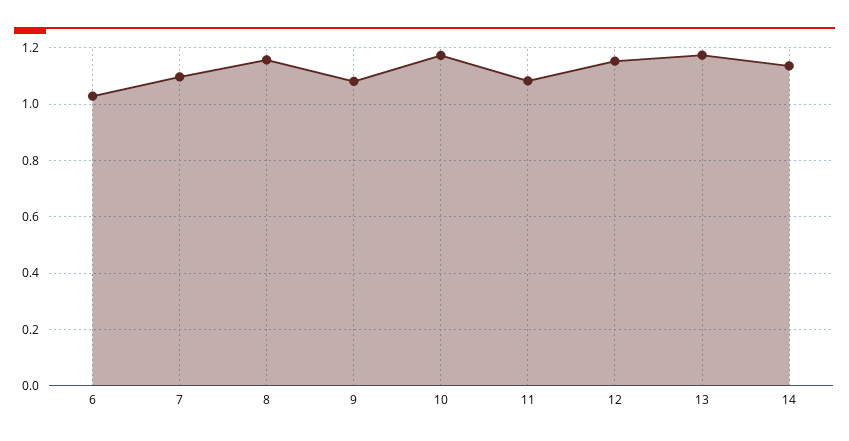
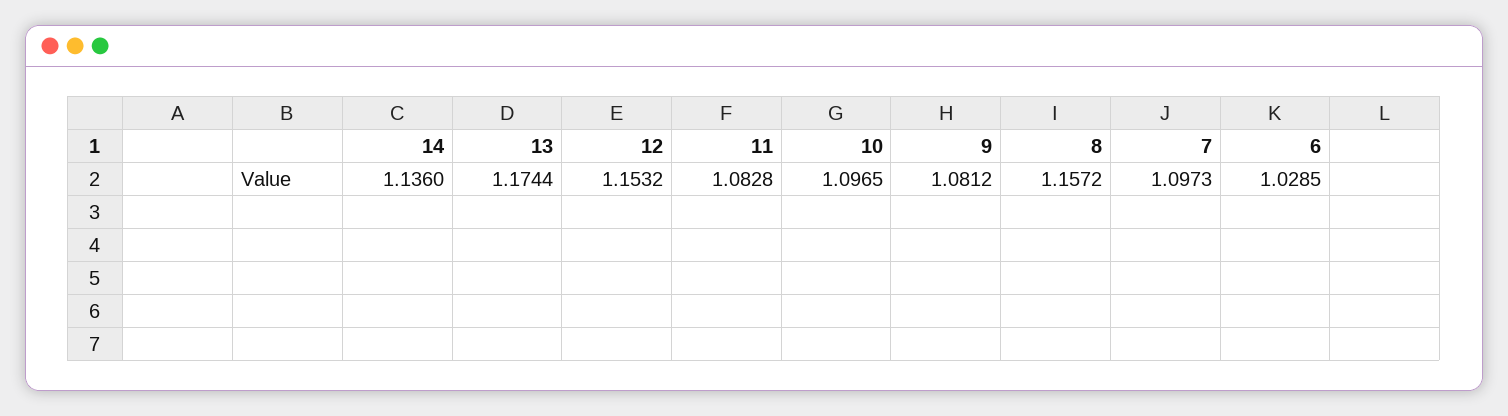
10: 1.175 -> 1.0965

